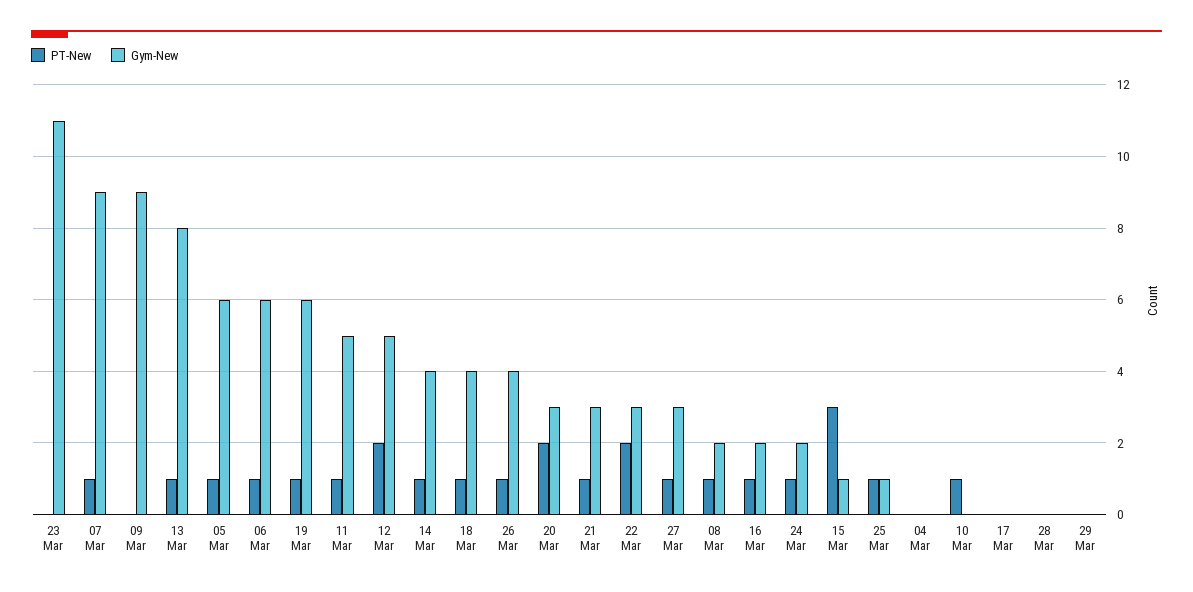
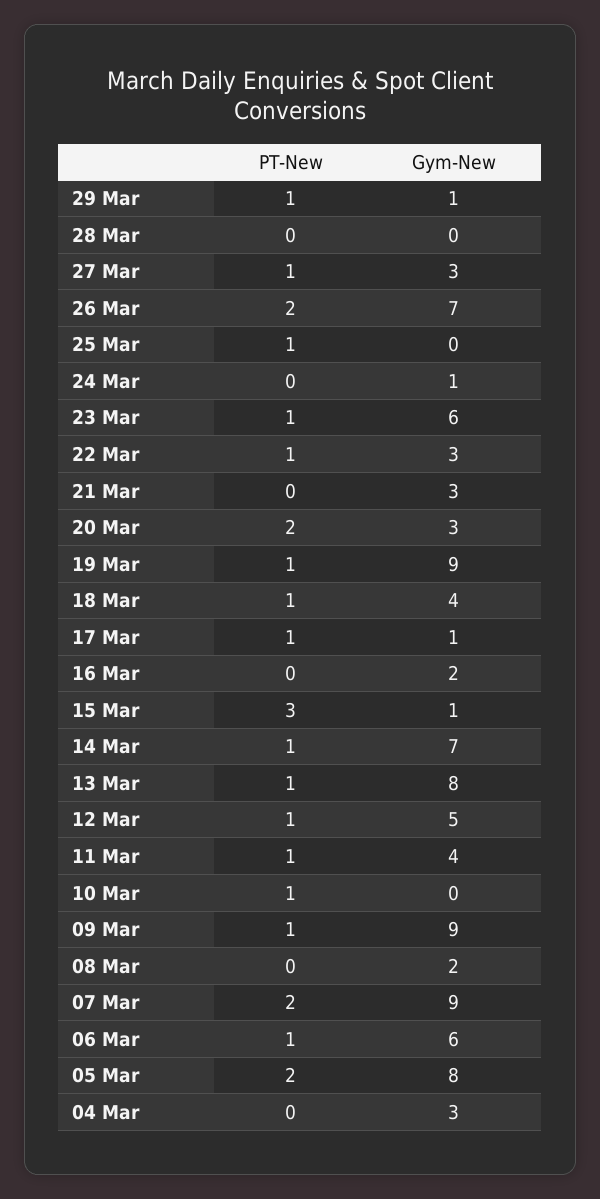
PT-New, 23 Mar: 0 -> 1
Gym-New, 23 Mar: 11 -> 6
PT-New, 07 Mar: 1 -> 2
PT-New, 09 Mar: 0 -> 1
PT-New, 05 Mar: 1 -> 2
Gym-New, 05 Mar: 6 -> 8
Gym-New, 19 Mar: 6 -> 9
Gym-New, 11 Mar: 5 -> 4
PT-New, 12 Mar: 2 -> 1
Gym-New, 14 Mar: 4 -> 7
PT-New, 26 Mar: 1 -> 2
Gym-New, 26 Mar: 4 -> 7
PT-New, 21 Mar: 1 -> 0
PT-New, 22 Mar: 2 -> 1
PT-New, 08 Mar: 1 -> 0
PT-New, 16 Mar: 1 -> 0
PT-New, 24 Mar: 1 -> 0
Gym-New, 24 Mar: 2 -> 1
Gym-New, 25 Mar: 1 -> 0
Gym-New, 04 Mar: 0 -> 3
PT-New, 17 Mar: 0 -> 1
Gym-New, 17 Mar: 0 -> 1
PT-New, 29 Mar: 0 -> 1
Gym-New, 29 Mar: 0 -> 1

